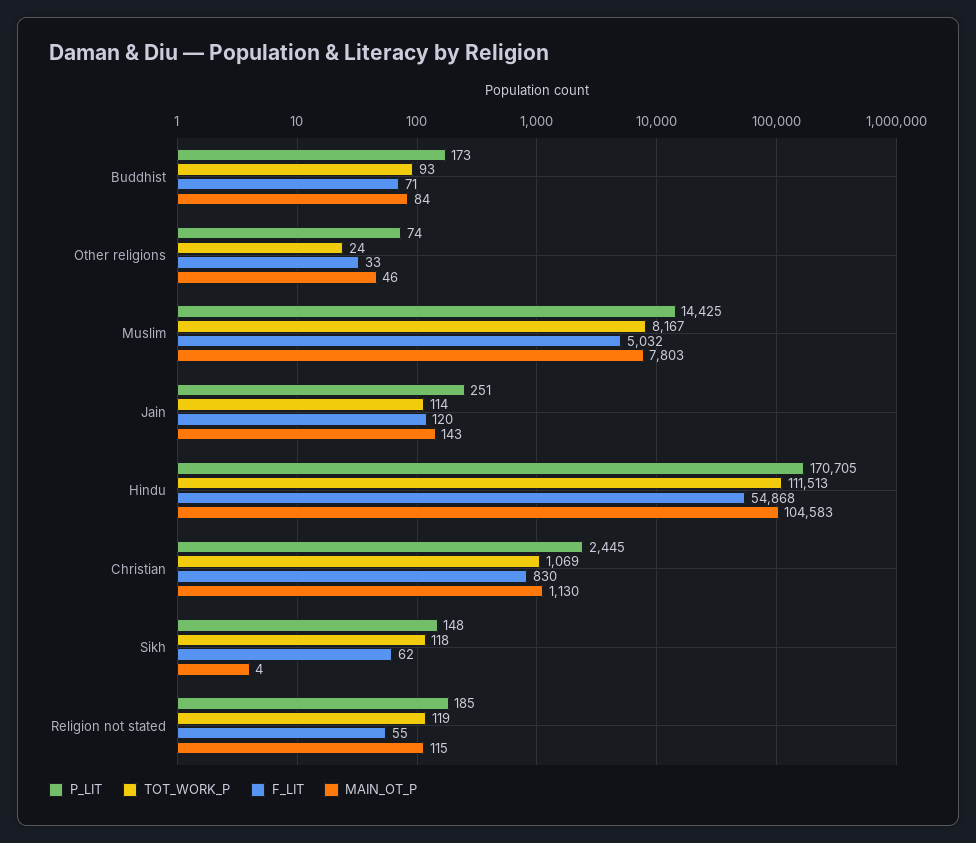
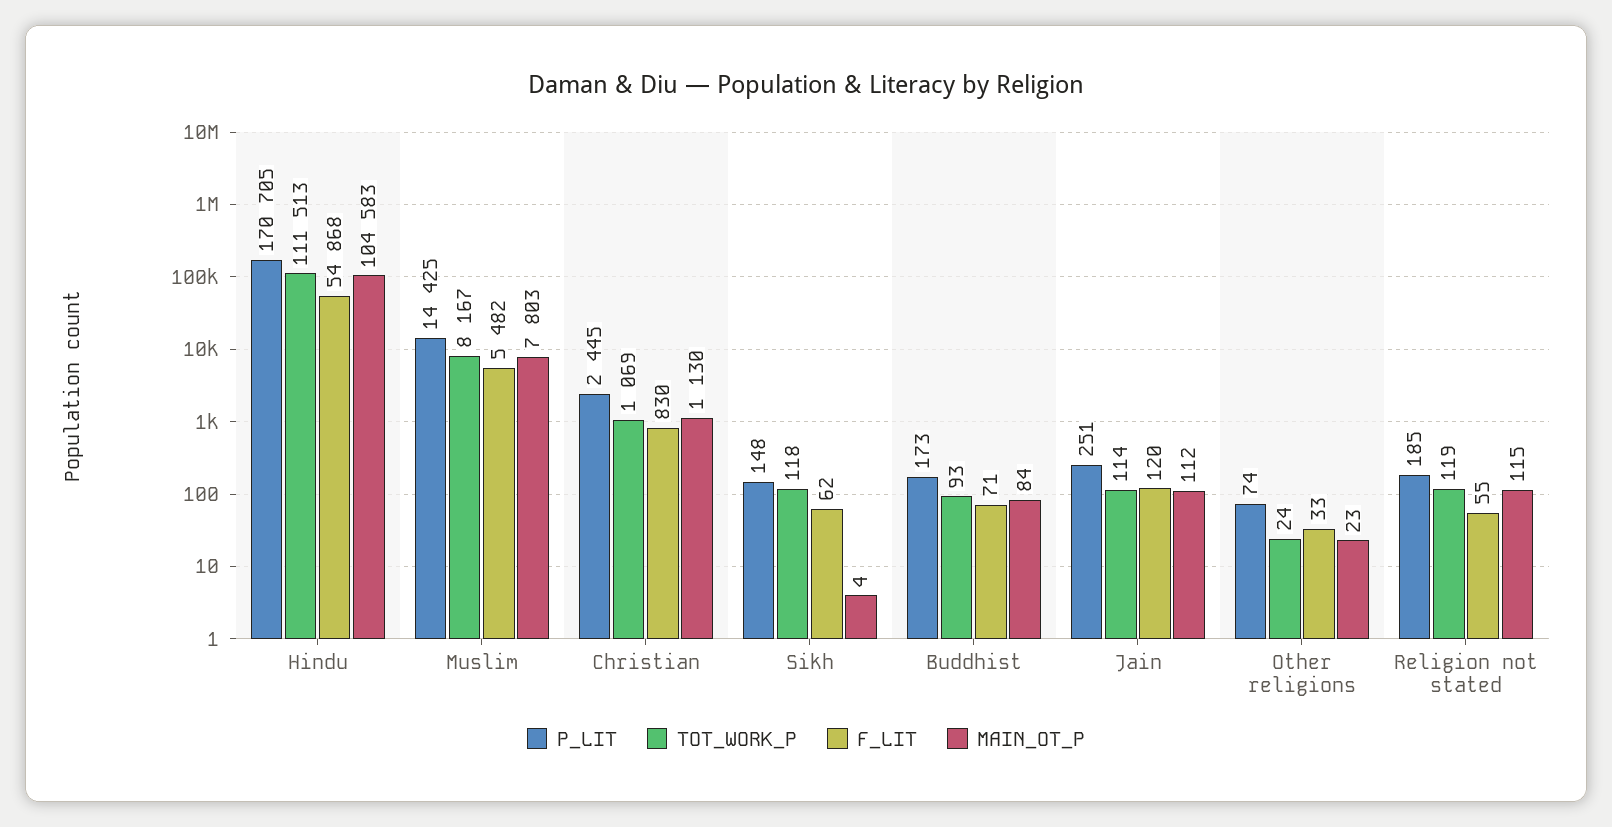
MAIN_OT_P, Other religions: 46 -> 23
F_LIT, Muslim: 5032 -> 5482
MAIN_OT_P, Jain: 143 -> 112

